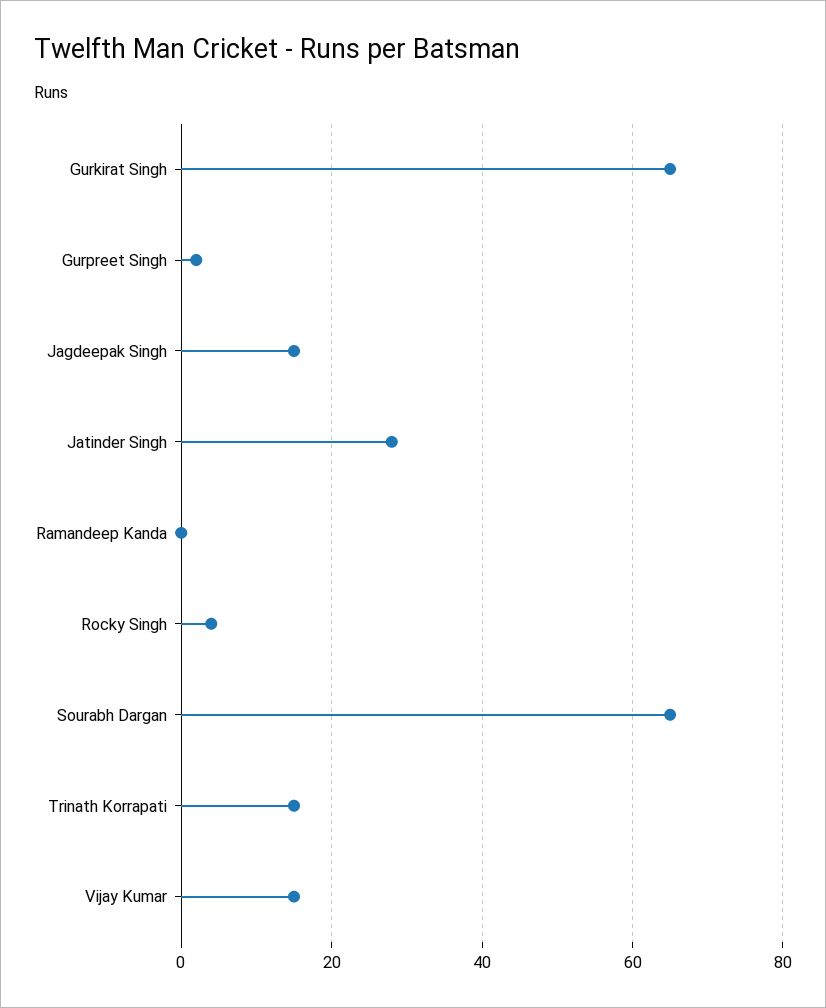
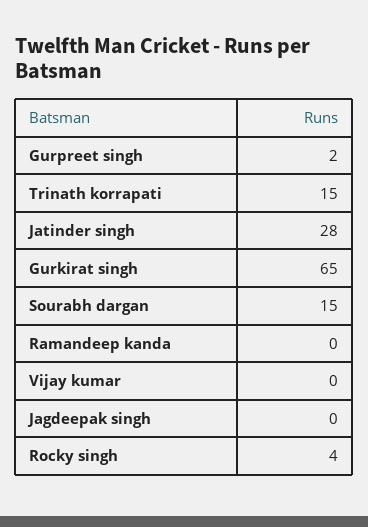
Jagdeepak Singh: 15 -> 0
Sourabh Dargan: 65 -> 15
Vijay Kumar: 15 -> 0

